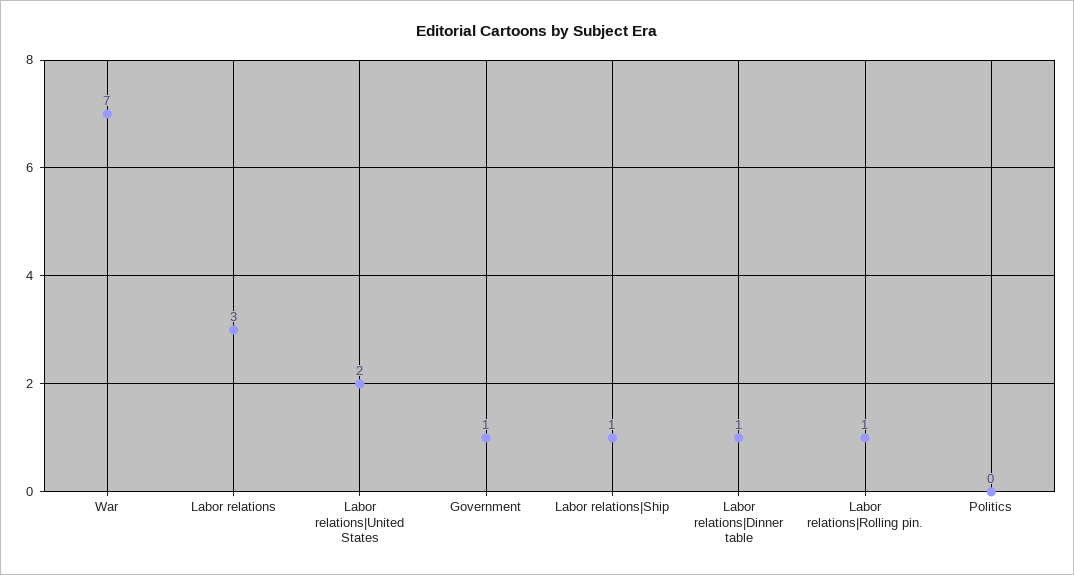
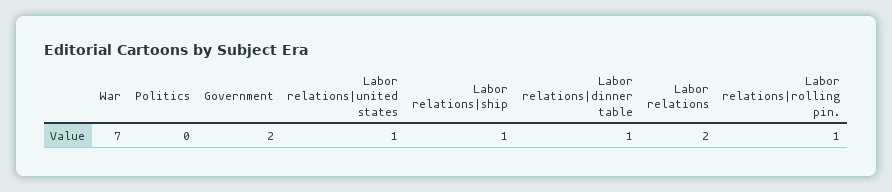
Labor relations: 3 -> 2
Labor relations|United States: 2 -> 1
Government: 1 -> 2

